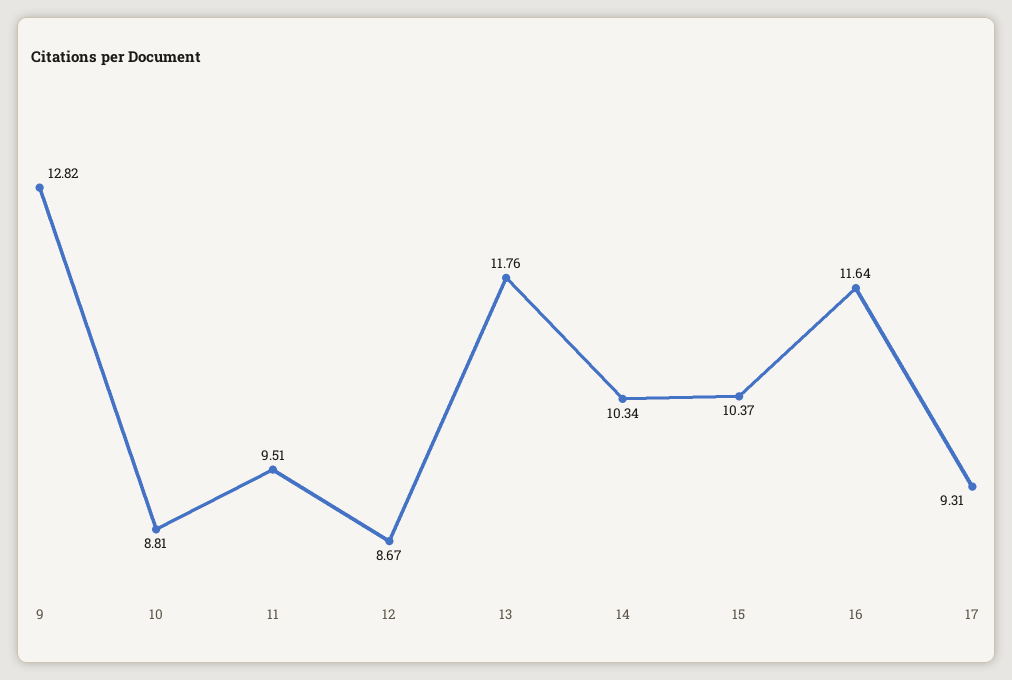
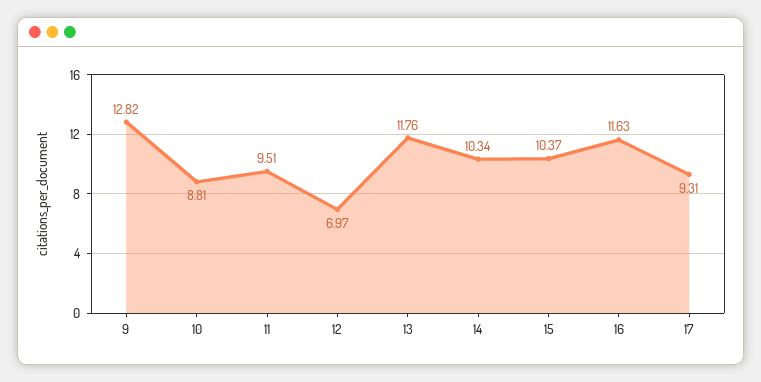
12: 8.67 -> 6.97
16: 11.64 -> 11.63

